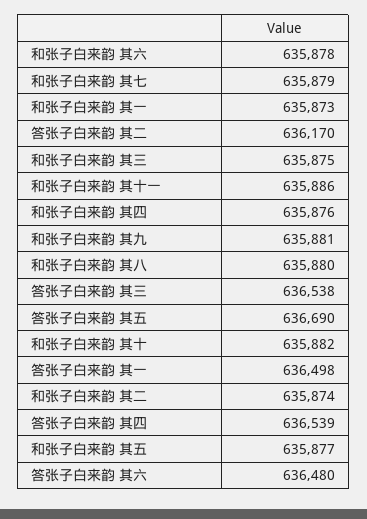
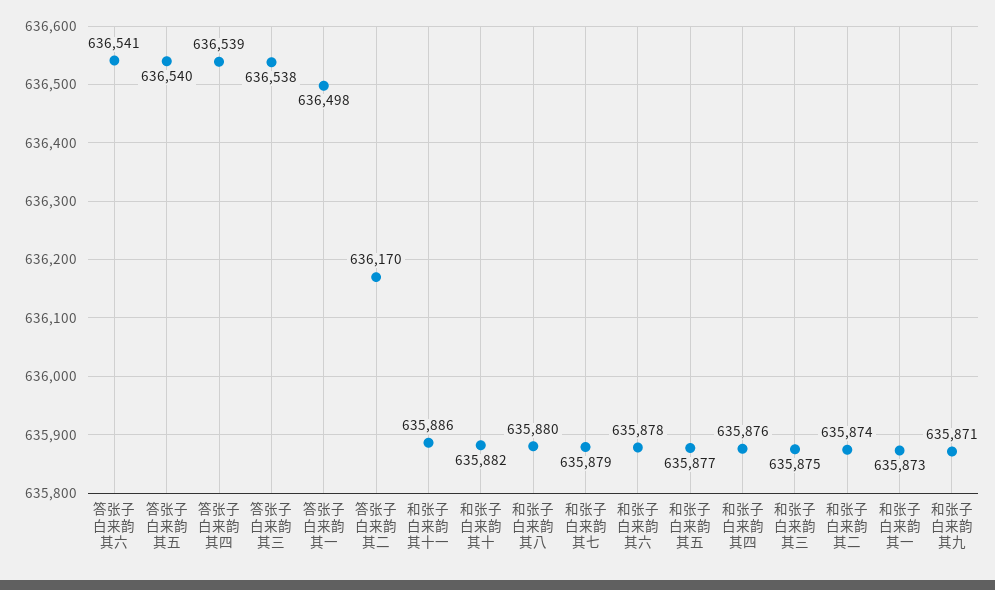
和张子白来韵 其九: 635881 -> 635871
答张子白来韵 其五: 636690 -> 636540
答张子白来韵 其六: 636480 -> 636541

